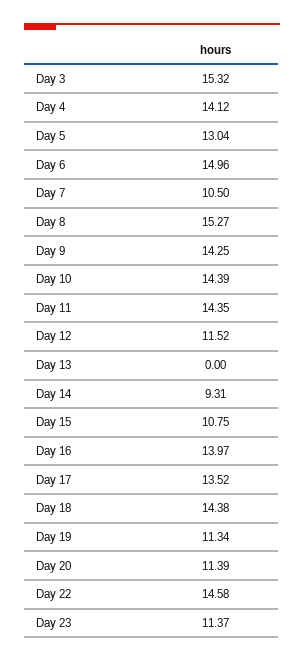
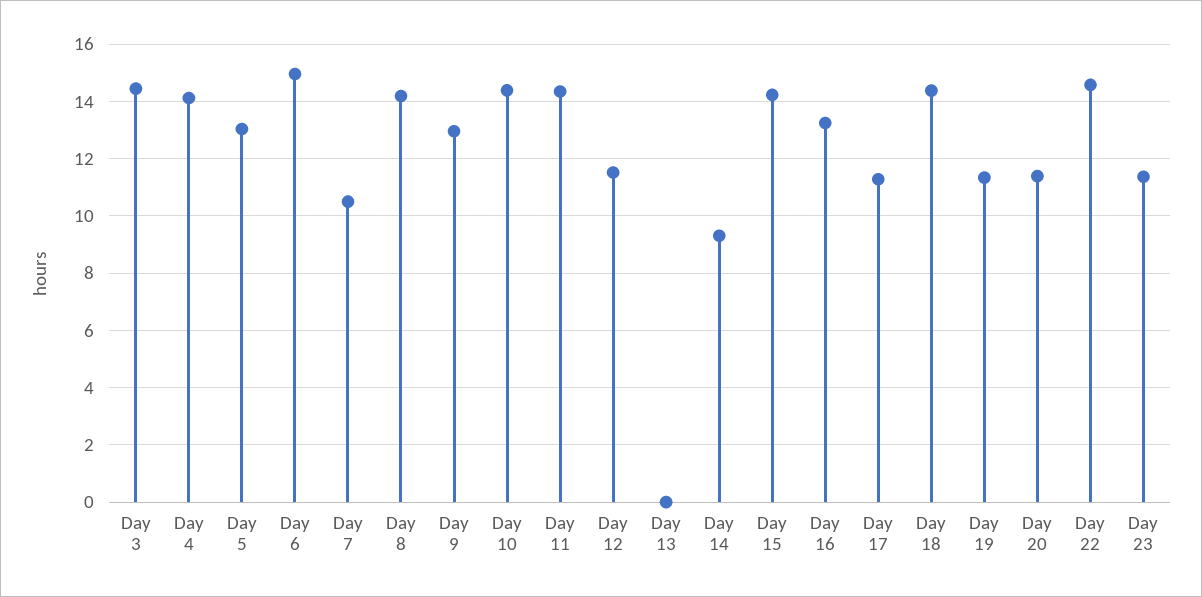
Day 3: 15.32 -> 14.5
Day 8: 15.27 -> 14.25
Day 9: 14.25 -> 13
Day 15: 10.75 -> 14.25
Day 16: 13.97 -> 13.25
Day 17: 13.52 -> 11.25

